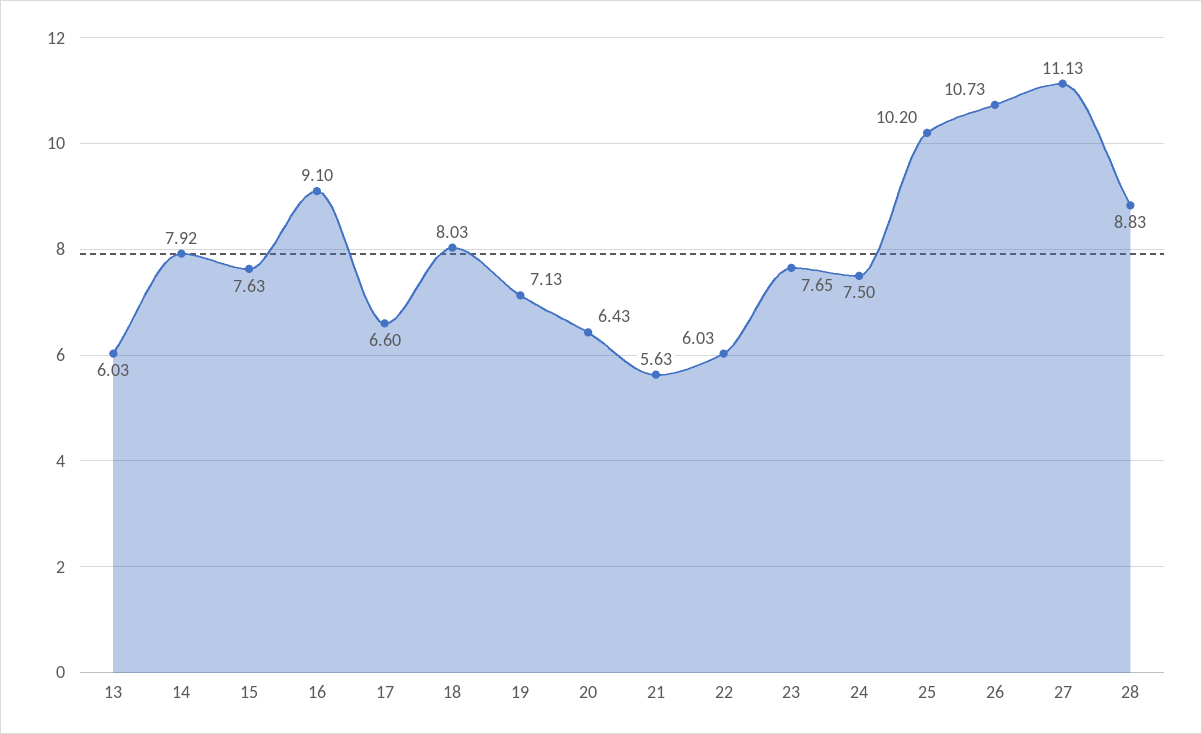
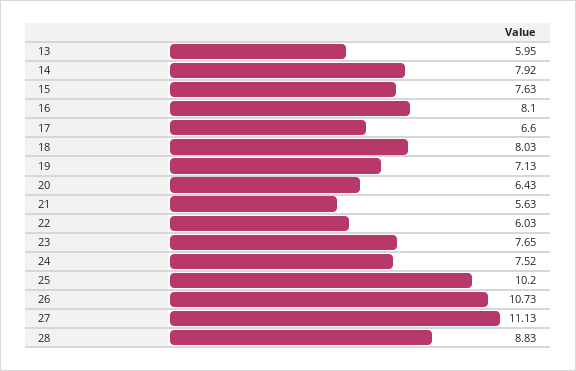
13: 6.03 -> 5.95
16: 9.1 -> 8.1
24: 7.5 -> 7.52

